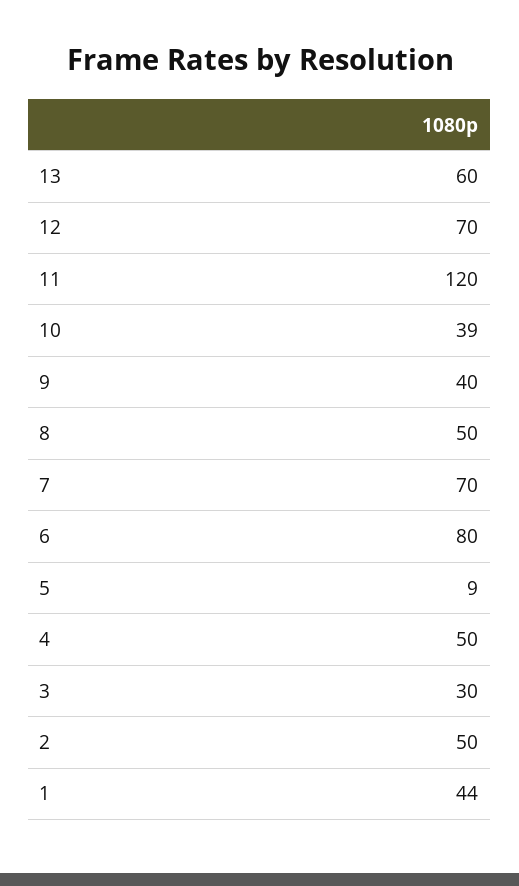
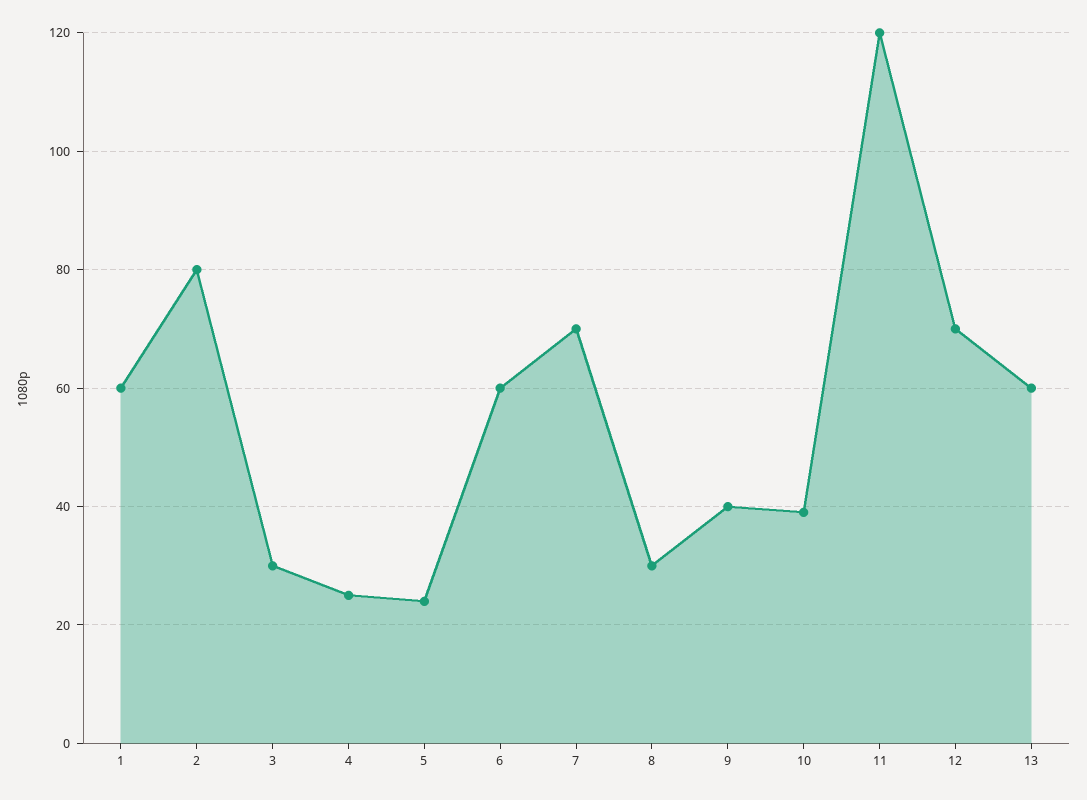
8: 50 -> 30
6: 80 -> 60
5: 9 -> 25
4: 50 -> 25
2: 50 -> 80
1: 44 -> 60

